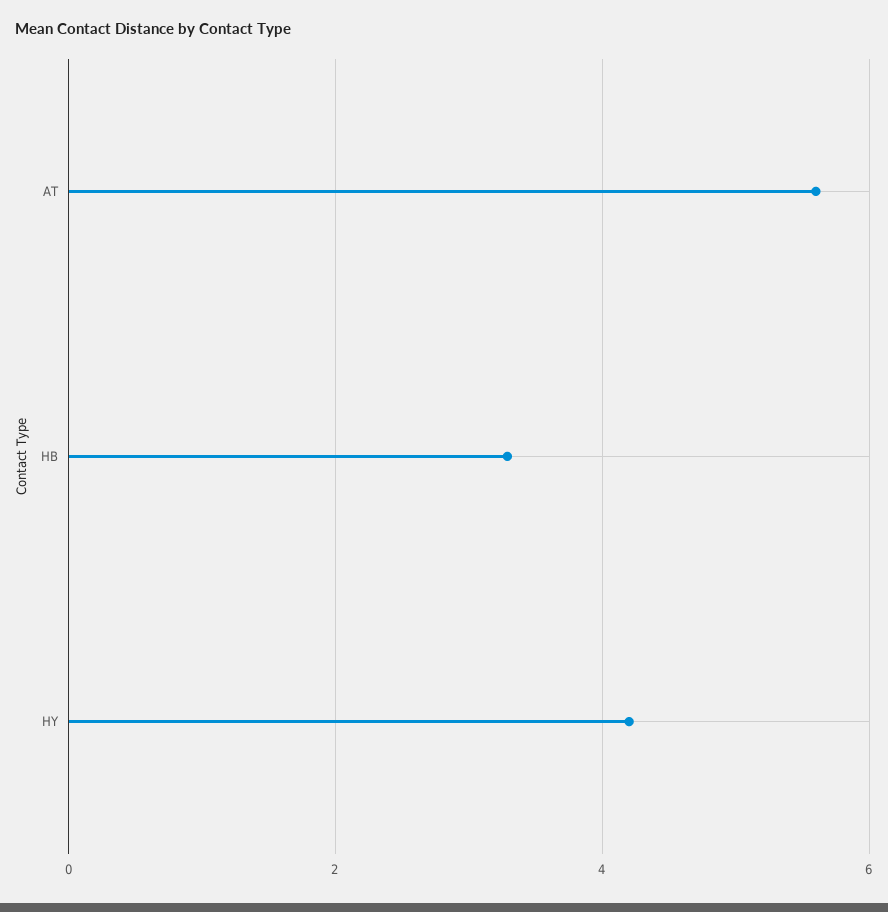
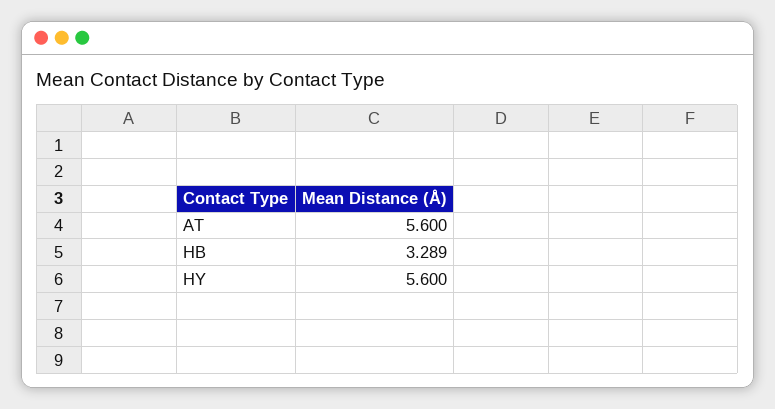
HY: 4.2 -> 5.6

